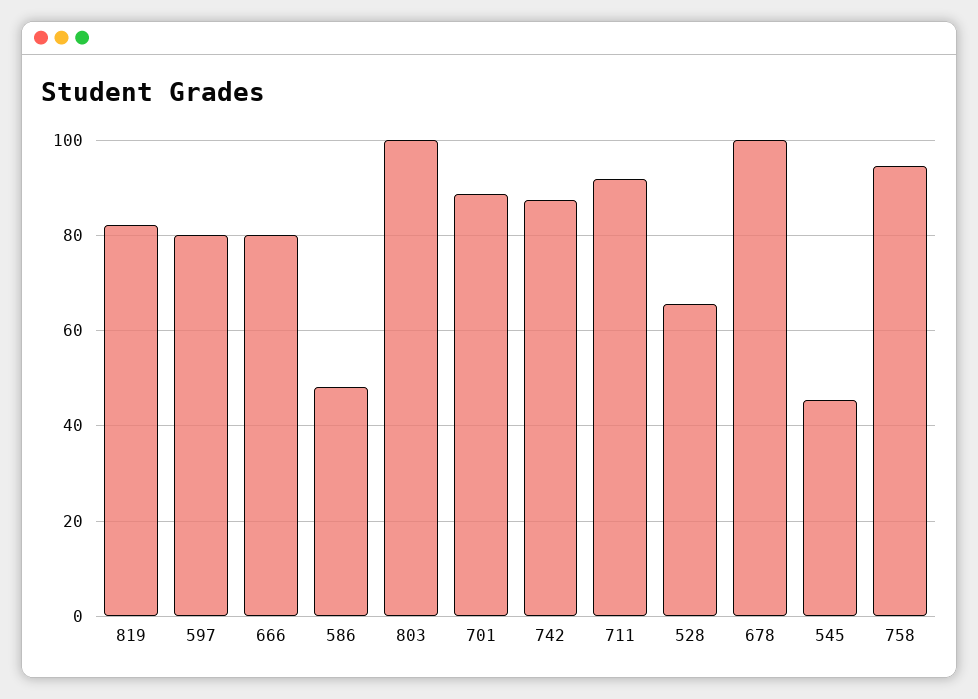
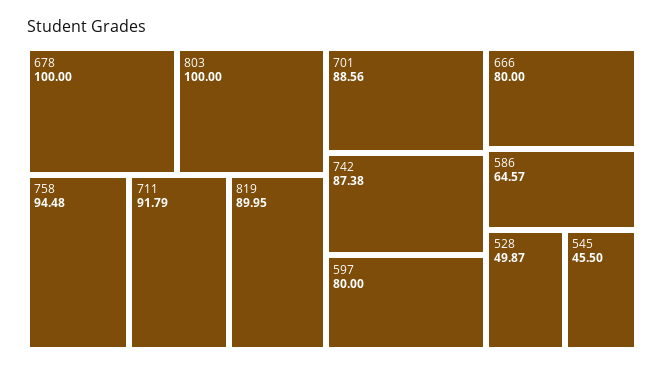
819: 82 -> 89.95
586: 48 -> 64.57
528: 66 -> 49.87

